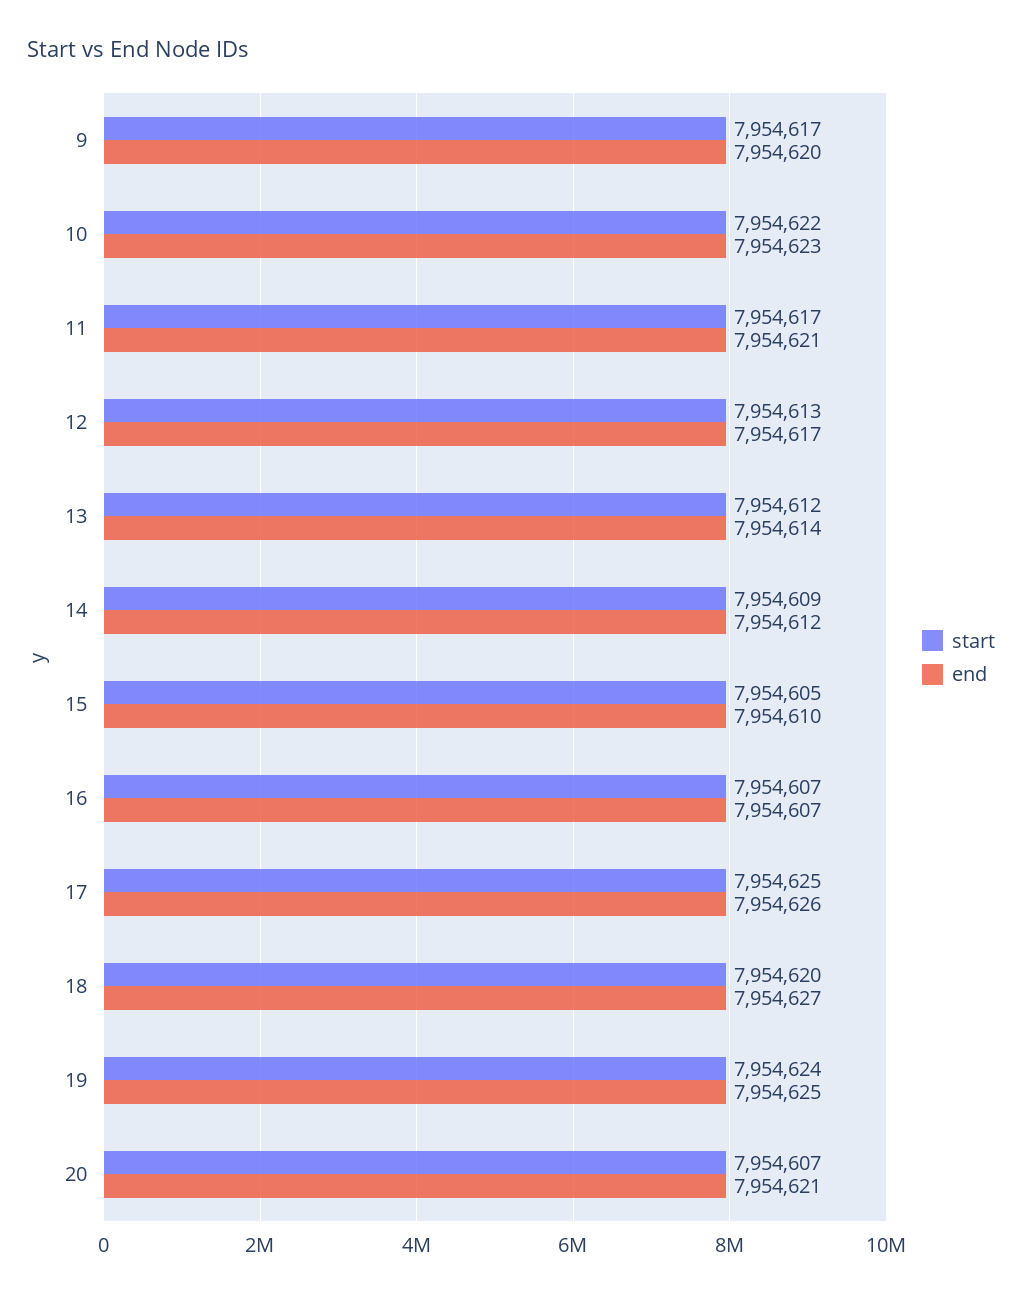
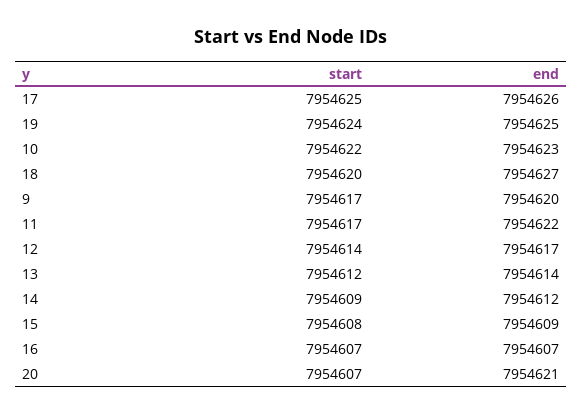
end, 11: 7954621 -> 7954622
start, 12: 7954613 -> 7954614
start, 15: 7954605 -> 7954608
end, 15: 7954610 -> 7954609

